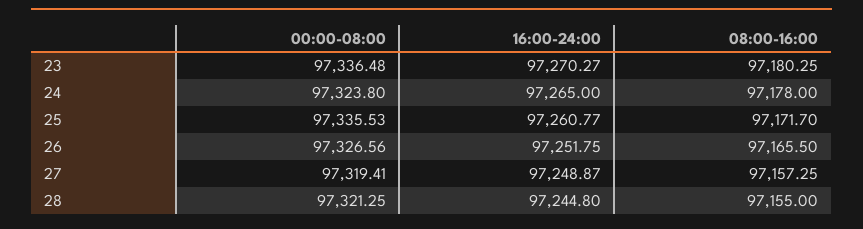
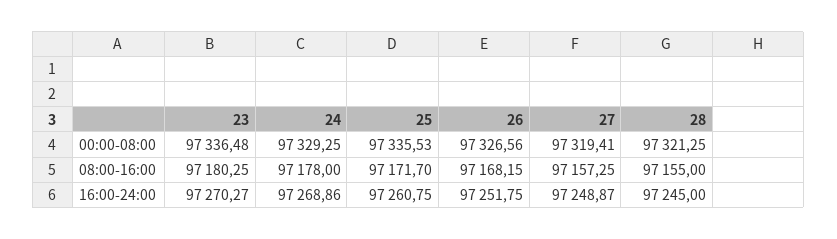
00:00-08:00, 24: 97323.8 -> 97329.25
16:00-24:00, 24: 97265 -> 97268.86
16:00-24:00, 25: 97260.77 -> 97260.75
08:00-16:00, 26: 97165.5 -> 97168.15
16:00-24:00, 28: 97244.8 -> 97245

